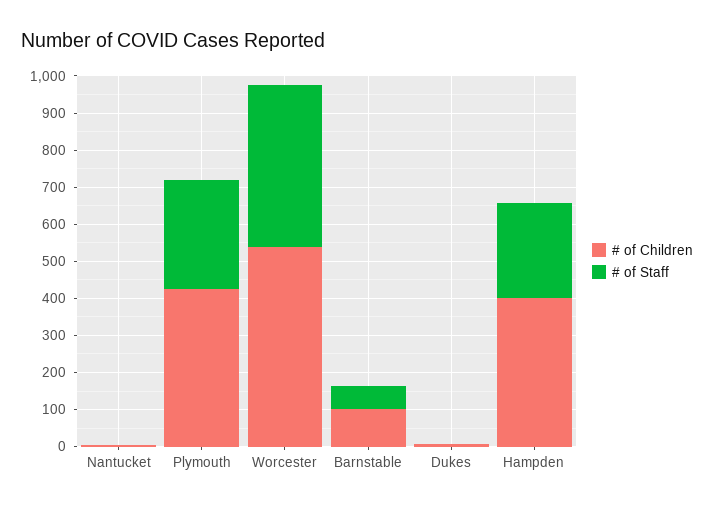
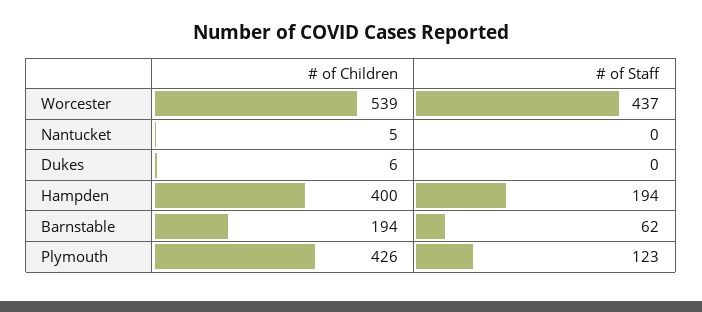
# of Staff, Plymouth: 300 -> 123
# of Children, Barnstable: 100 -> 194
# of Staff, Hampden: 250 -> 194

